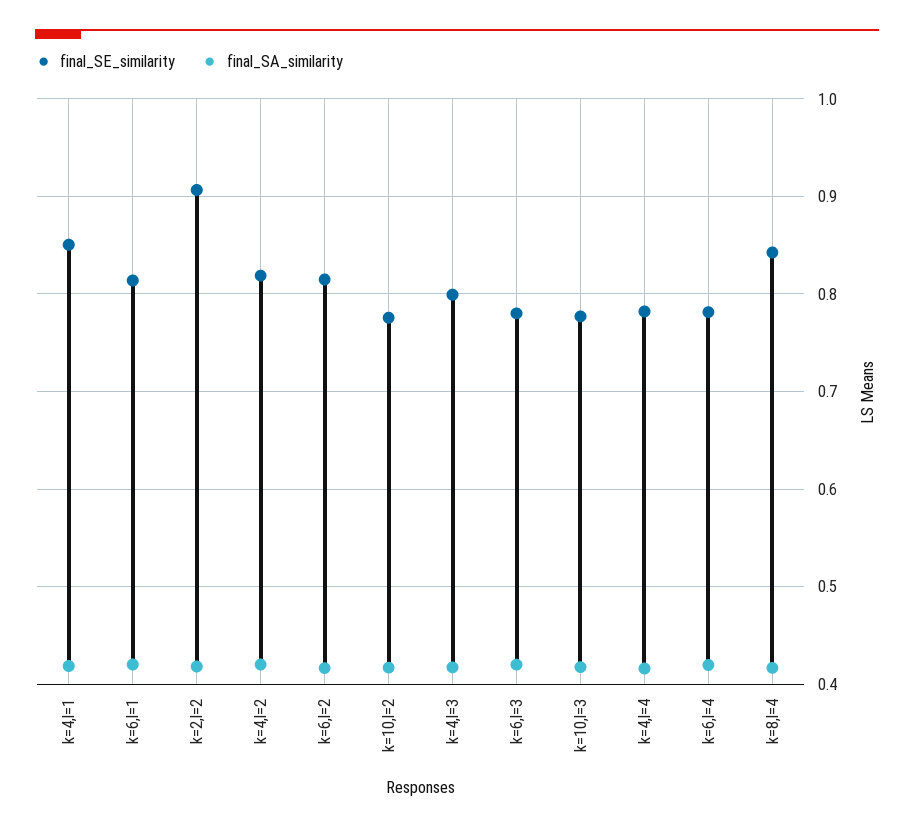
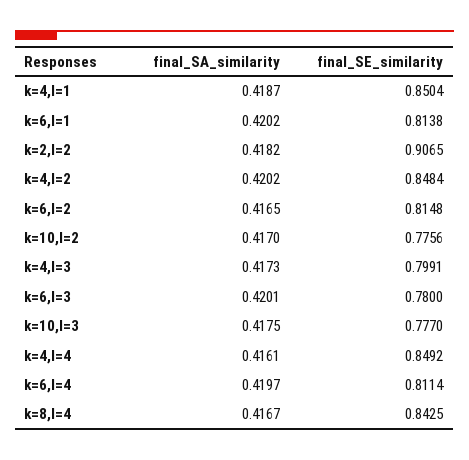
final_SE_similarity, k=4,l=2: 0.82 -> 0.8484
final_SE_similarity, k=4,l=4: 0.78 -> 0.8492
final_SE_similarity, k=6,l=4: 0.78 -> 0.8114

